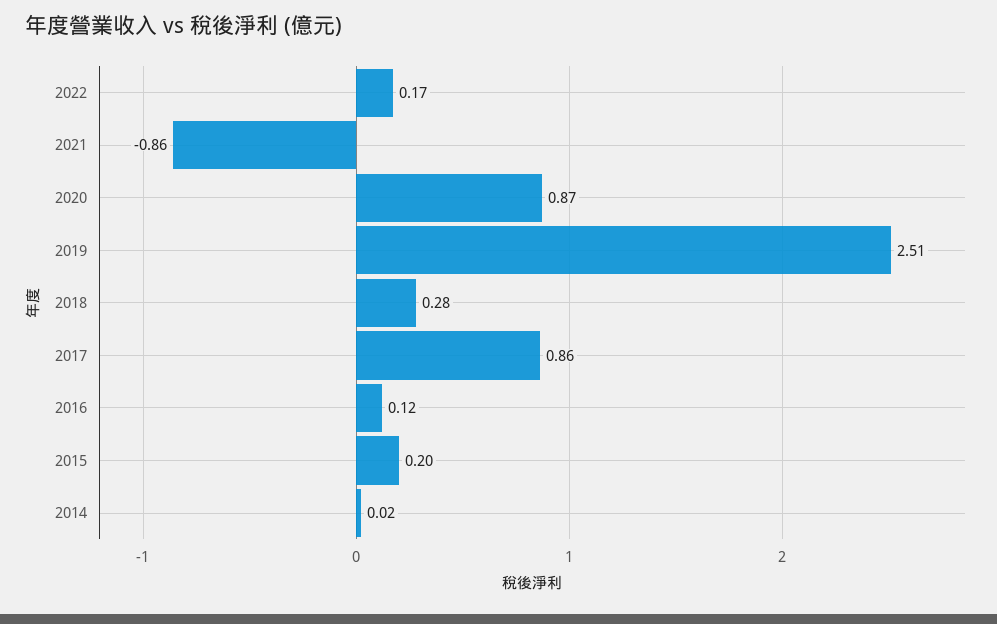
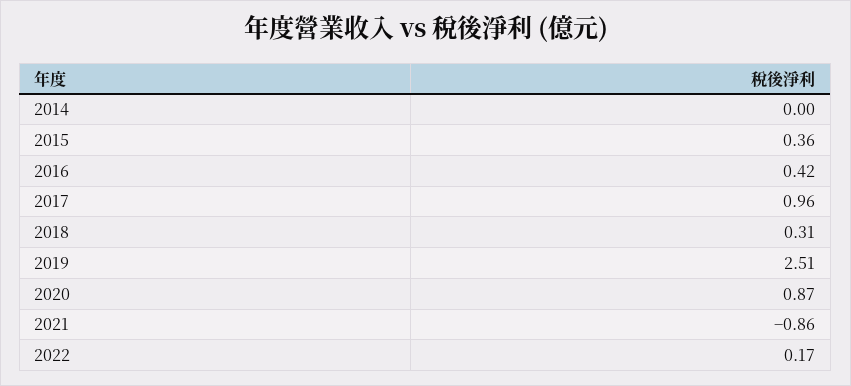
2018: 0.28 -> 0.31
2017: 0.86 -> 0.96
2016: 0.12 -> 0.42
2015: 0.2 -> 0.36
2014: 0.02 -> 0

